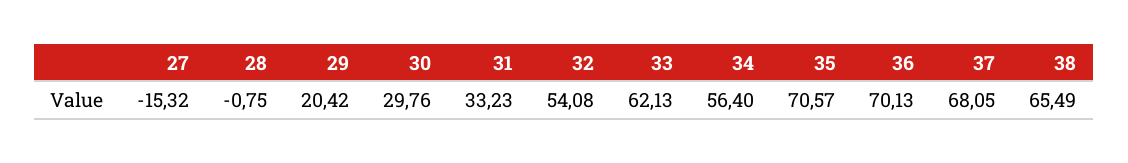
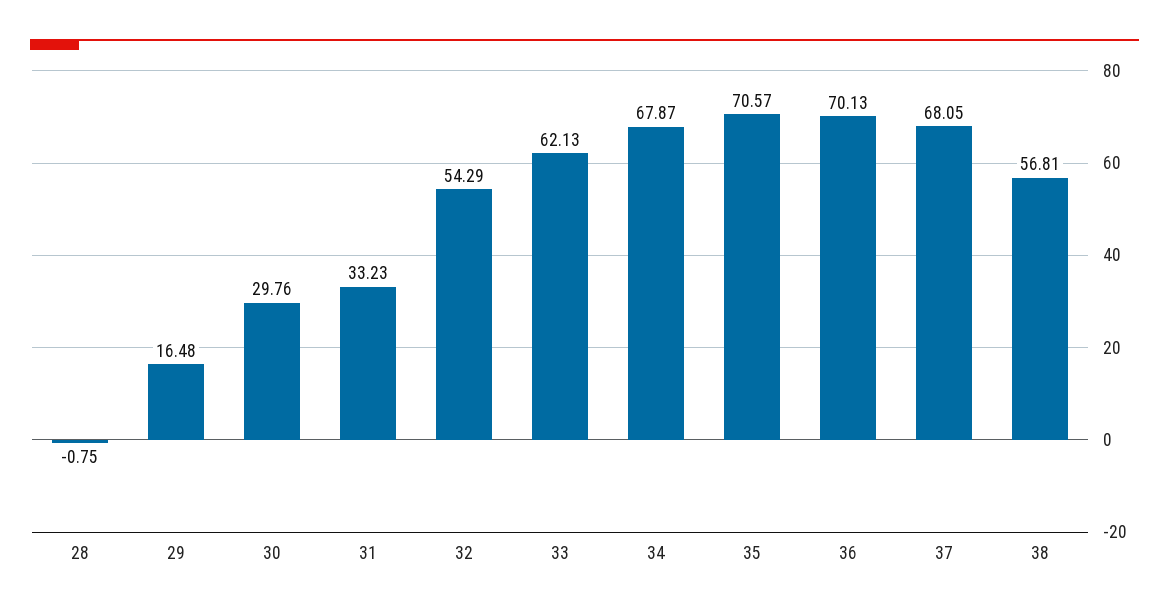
27: -15.32 -> none
29: 20.42 -> 16.48
32: 54.08 -> 54.29
34: 56.4 -> 67.87
38: 65.49 -> 56.81

